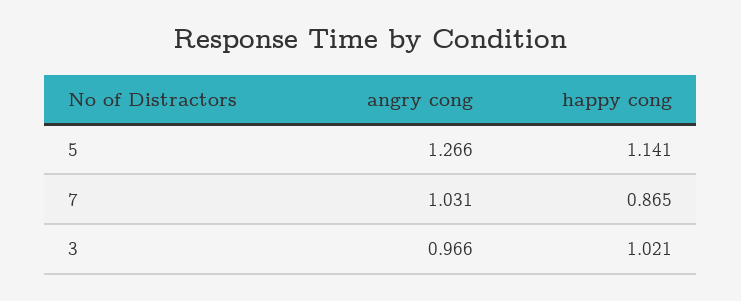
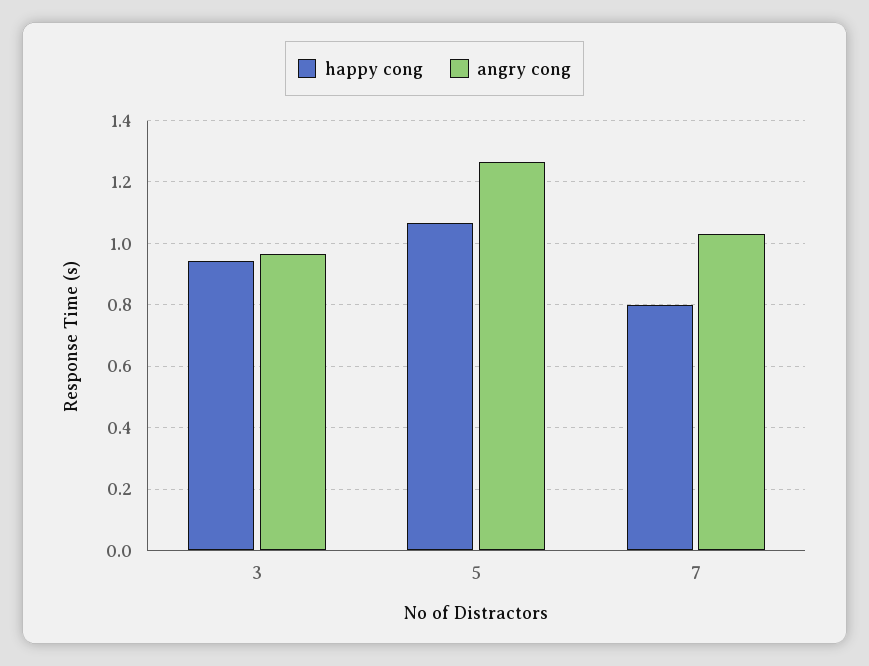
happy cong, 5: 1.141 -> 1.06
happy cong, 7: 0.865 -> 0.8
happy cong, 3: 1.021 -> 0.94

